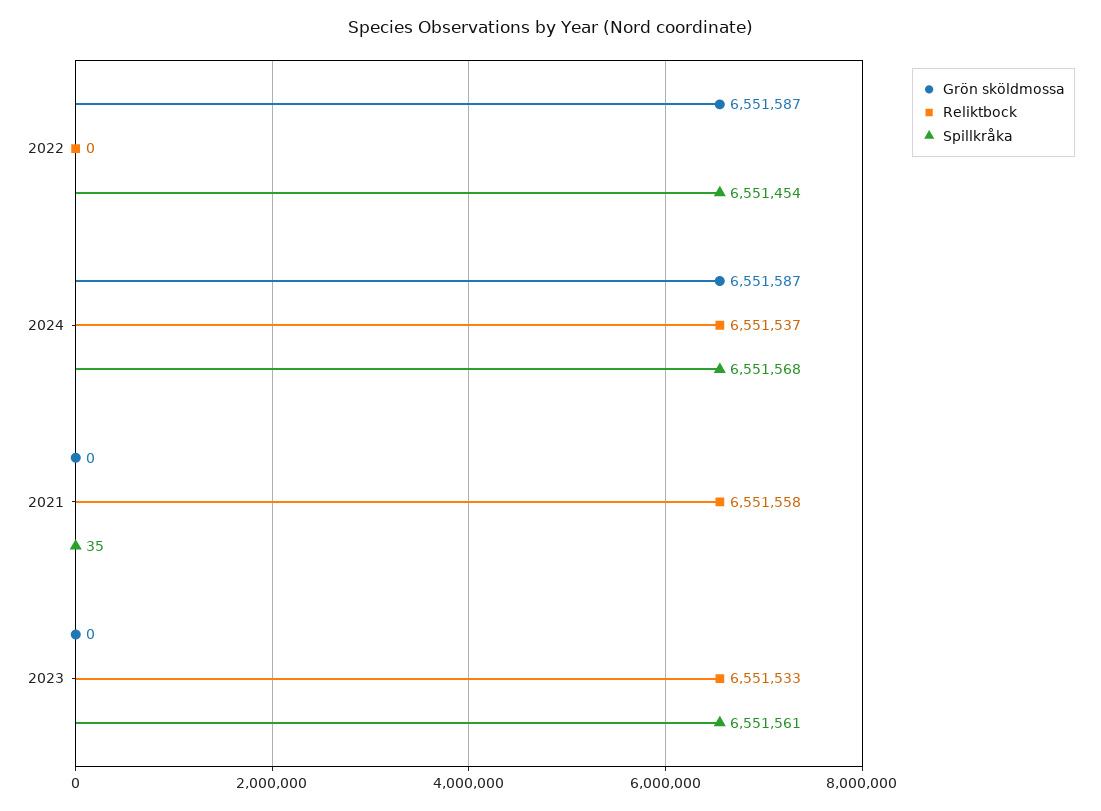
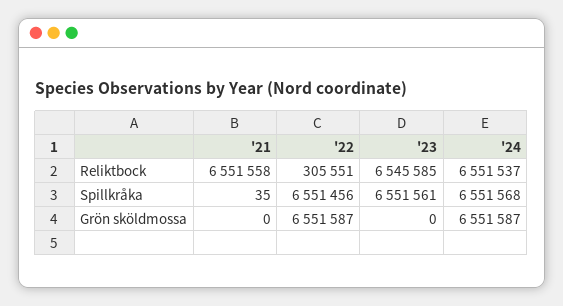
Reliktbock, 2022: 0 -> 305551
Spillkråka, 2022: 6551454 -> 6551456
Reliktbock, 2023: 6551533 -> 6545585

